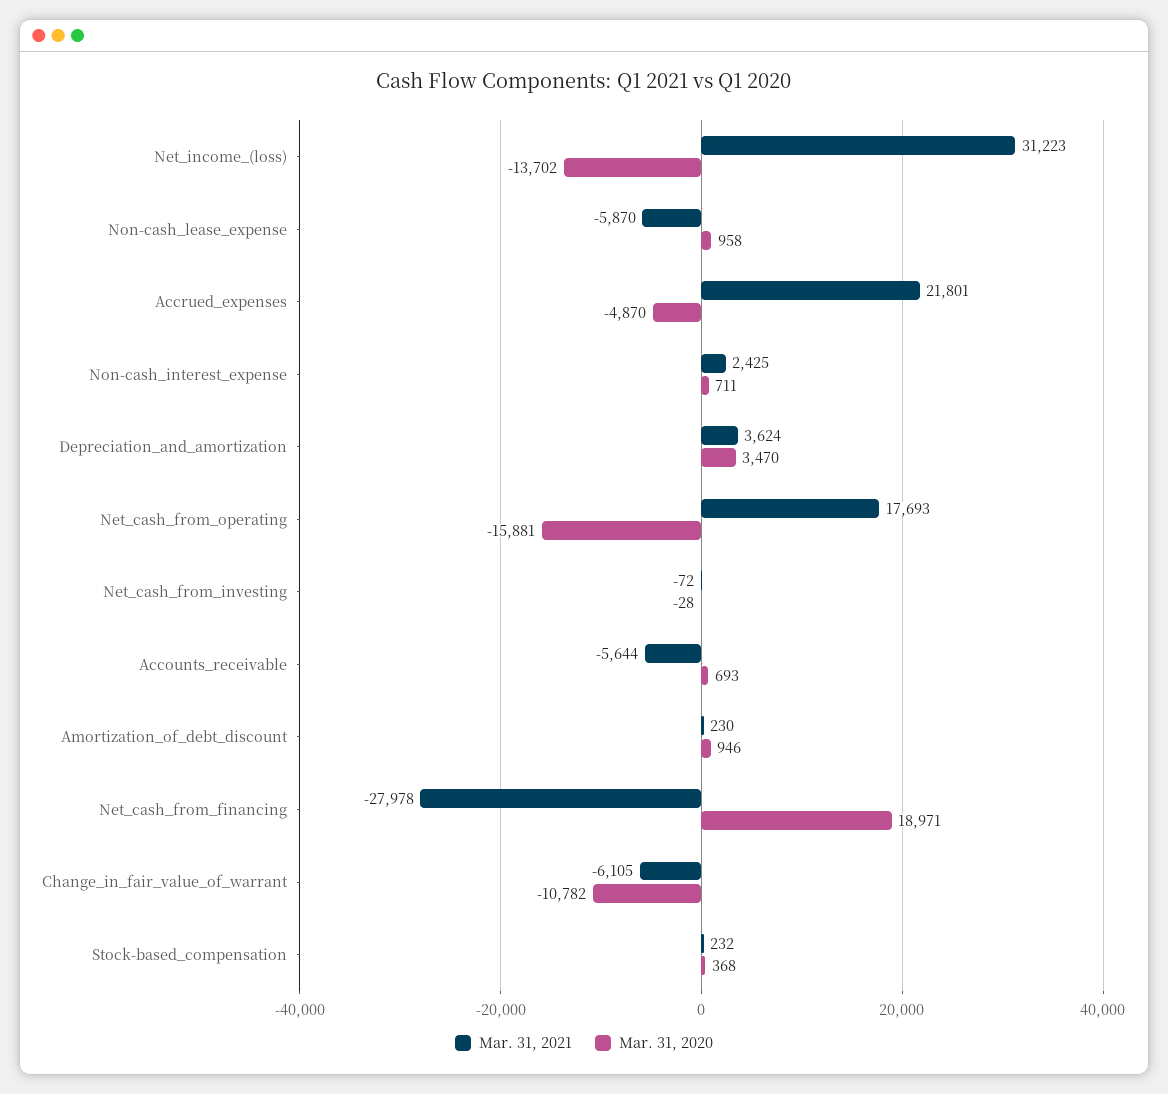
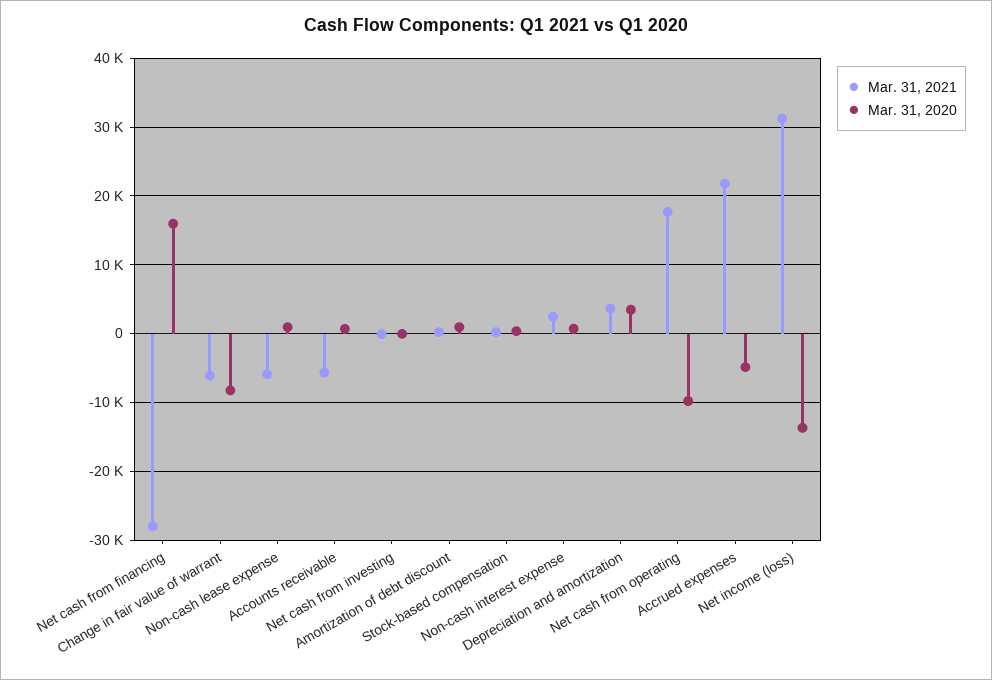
Mar. 31, 2020, Net_cash_from_operating: -15881 -> -10000
Mar. 31, 2020, Net_cash_from_financing: 18971 -> 16000
Mar. 31, 2020, Change_in_fair_value_of_warrant: -10782 -> -8000

